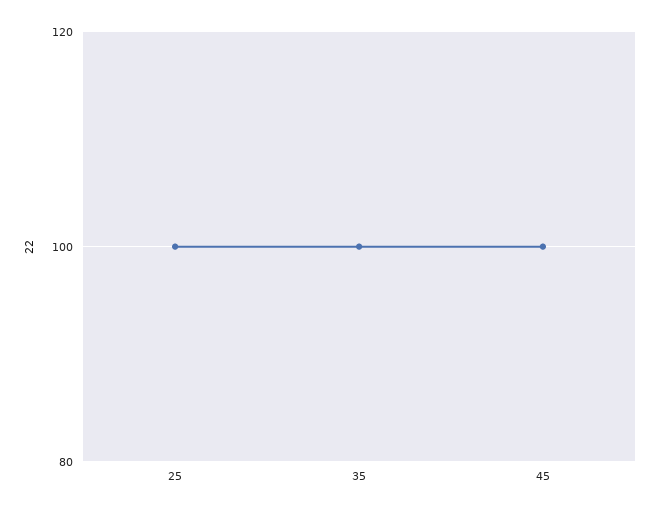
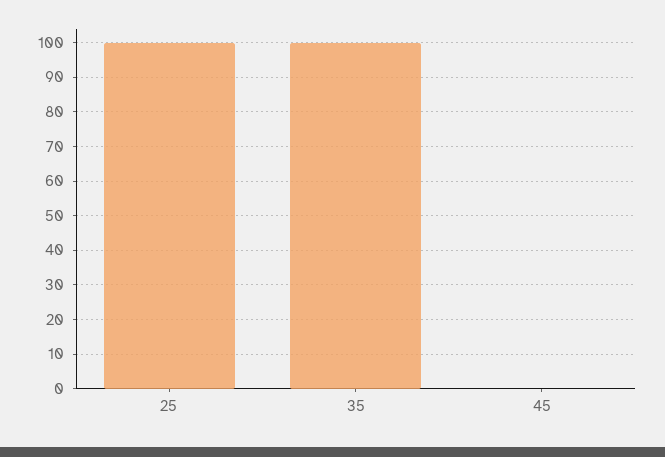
45: 100 -> 0

